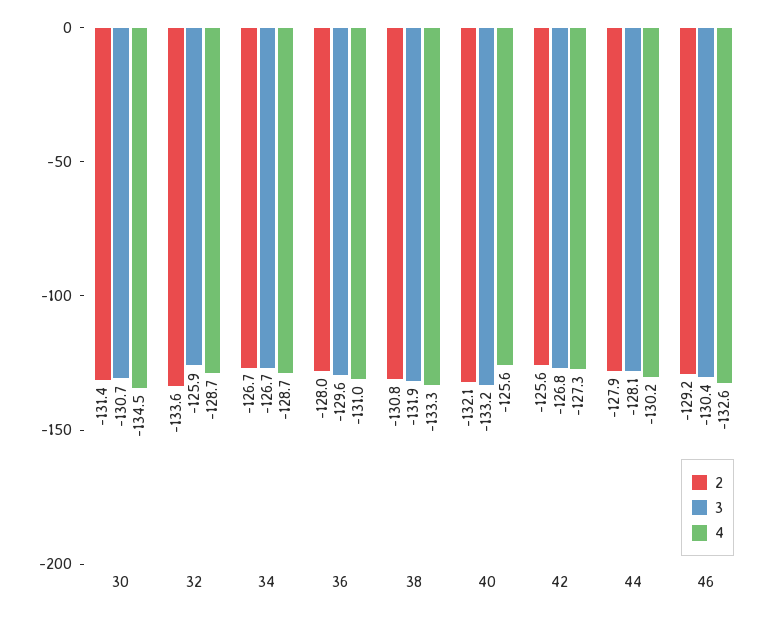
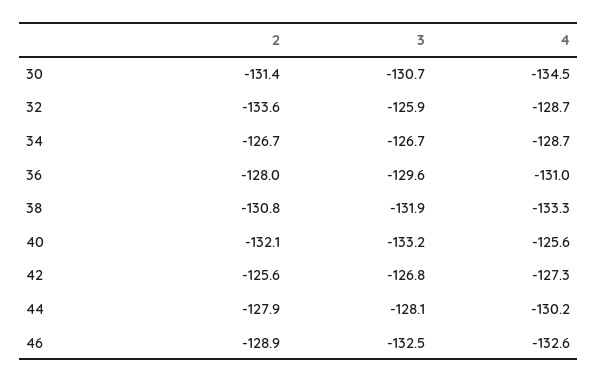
2, 46: -129.2 -> -128.9
3, 46: -130.4 -> -132.5

